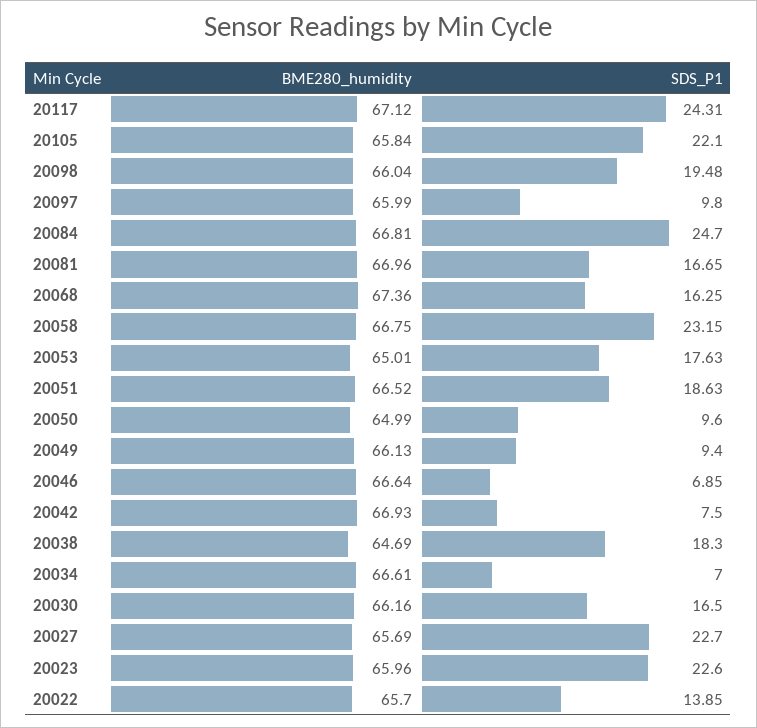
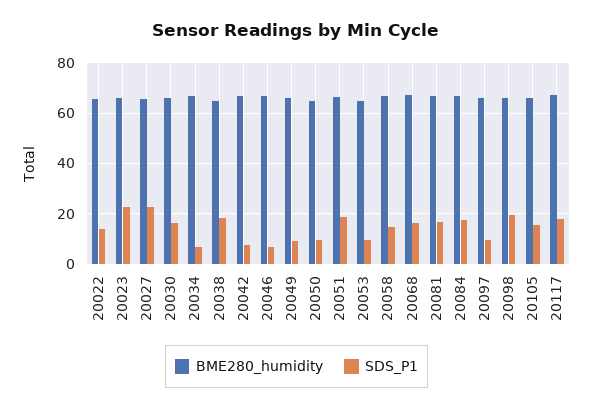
SDS_P1, 20117: 24.31 -> 17.5
SDS_P1, 20105: 22.1 -> 15
SDS_P1, 20084: 24.7 -> 17.5
SDS_P1, 20058: 23.15 -> 15
SDS_P1, 20053: 17.63 -> 10

